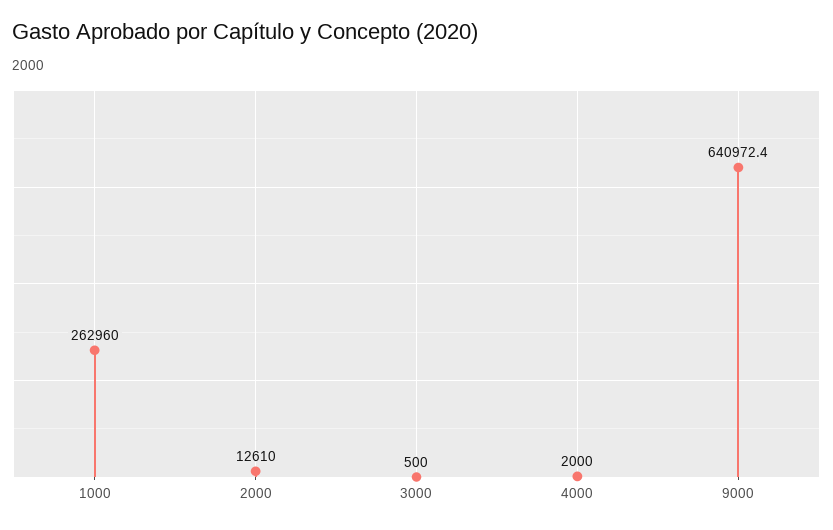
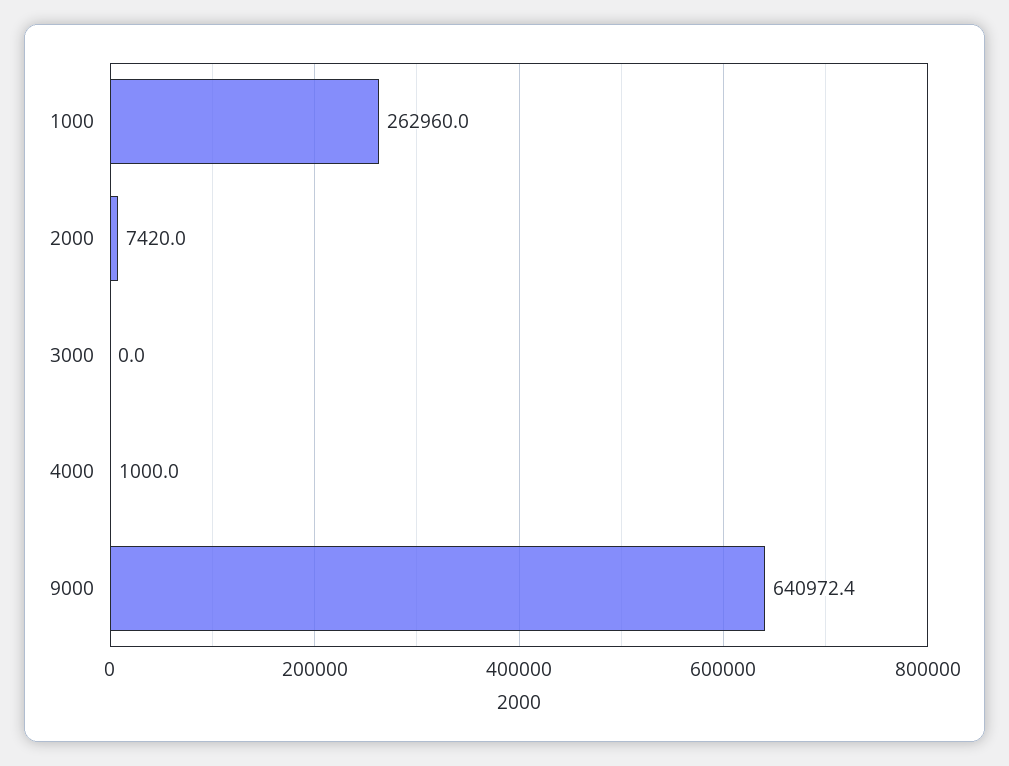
2000: 12610 -> 7420
3000: 500 -> 0
4000: 2000 -> 1000

